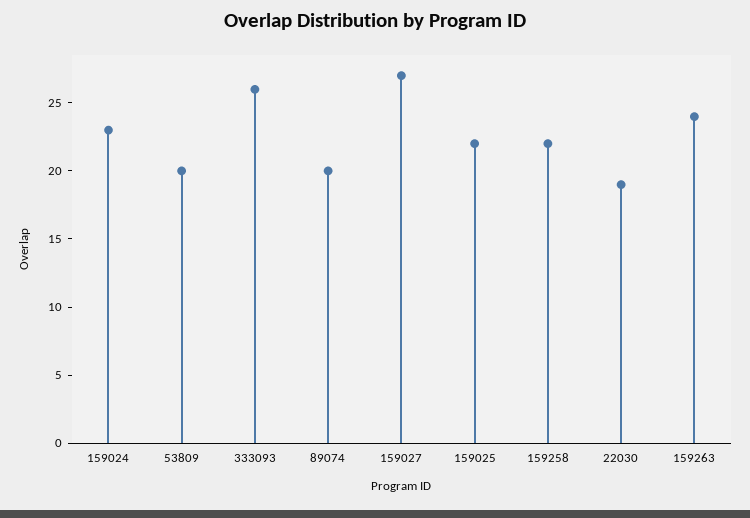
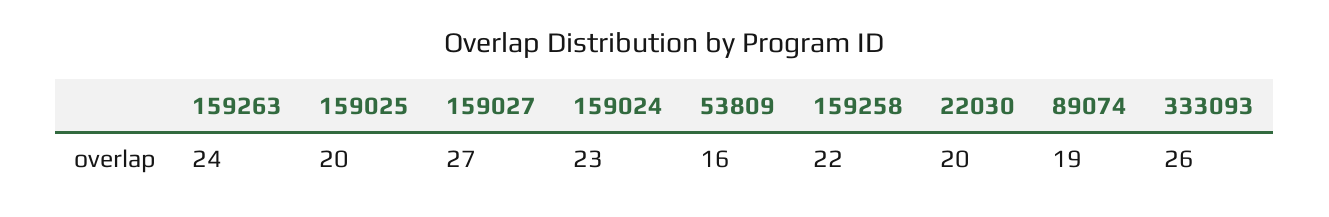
53809: 20 -> 16
89074: 20 -> 19
159025: 22 -> 20
22030: 19 -> 20

